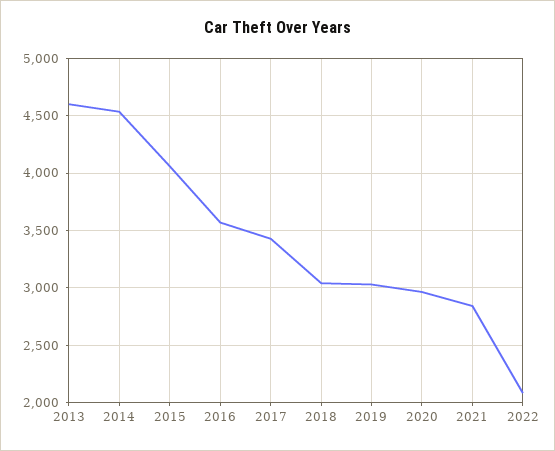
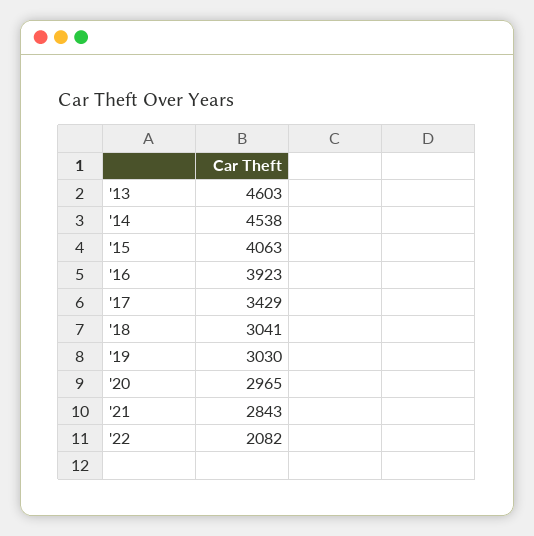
2016: 3600 -> 3923

